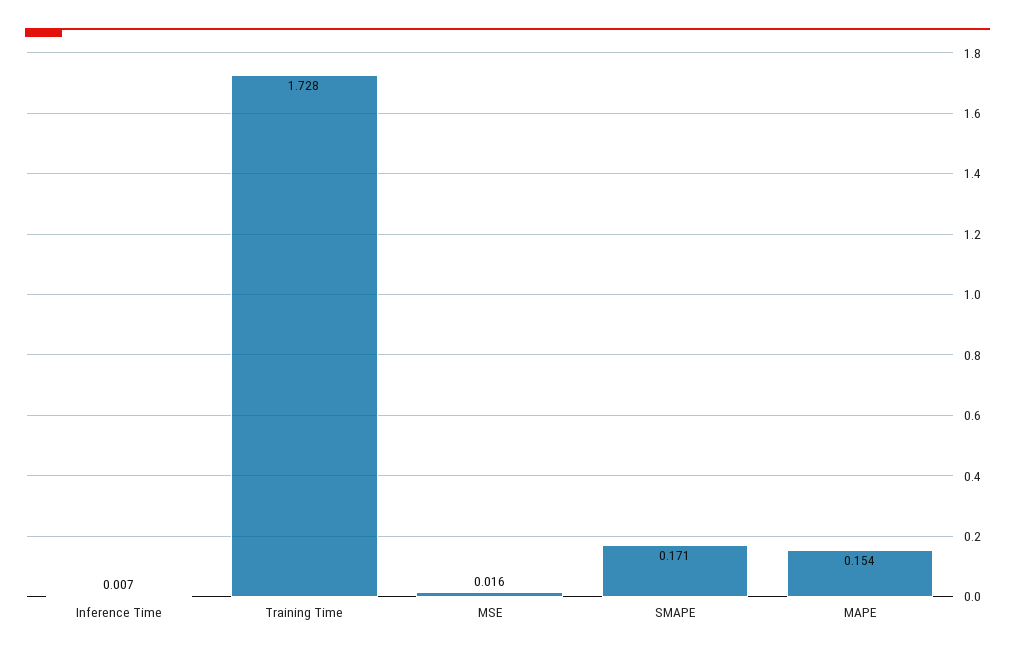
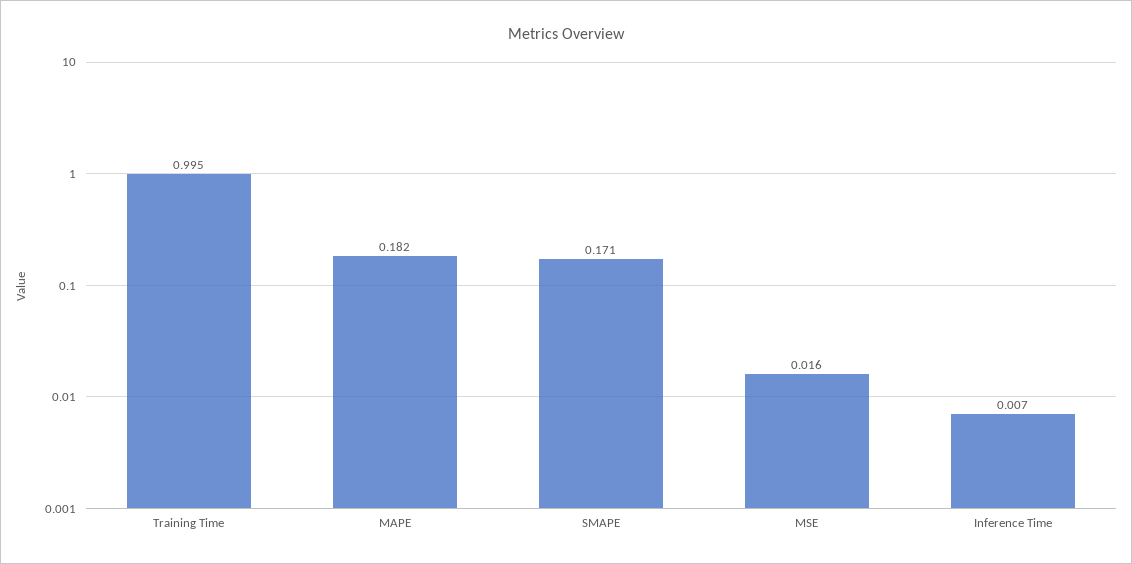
Training Time: 1.728 -> 0.995
MAPE: 0.154 -> 0.182

